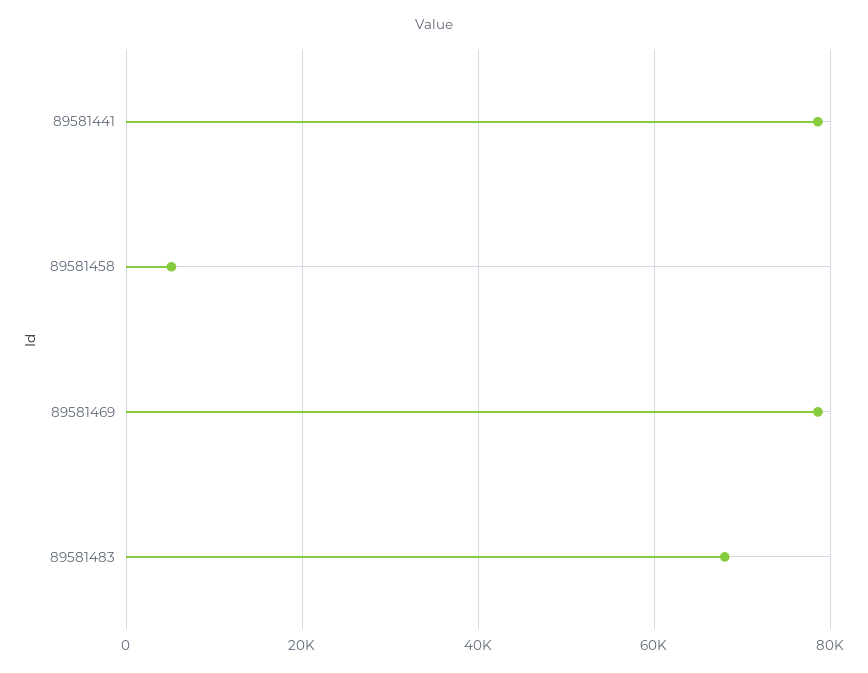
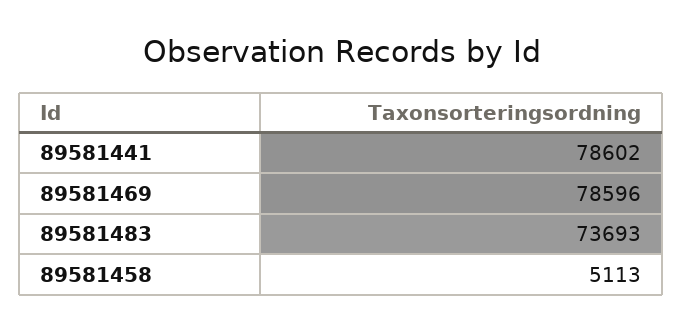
89581483: 68000 -> 73693

